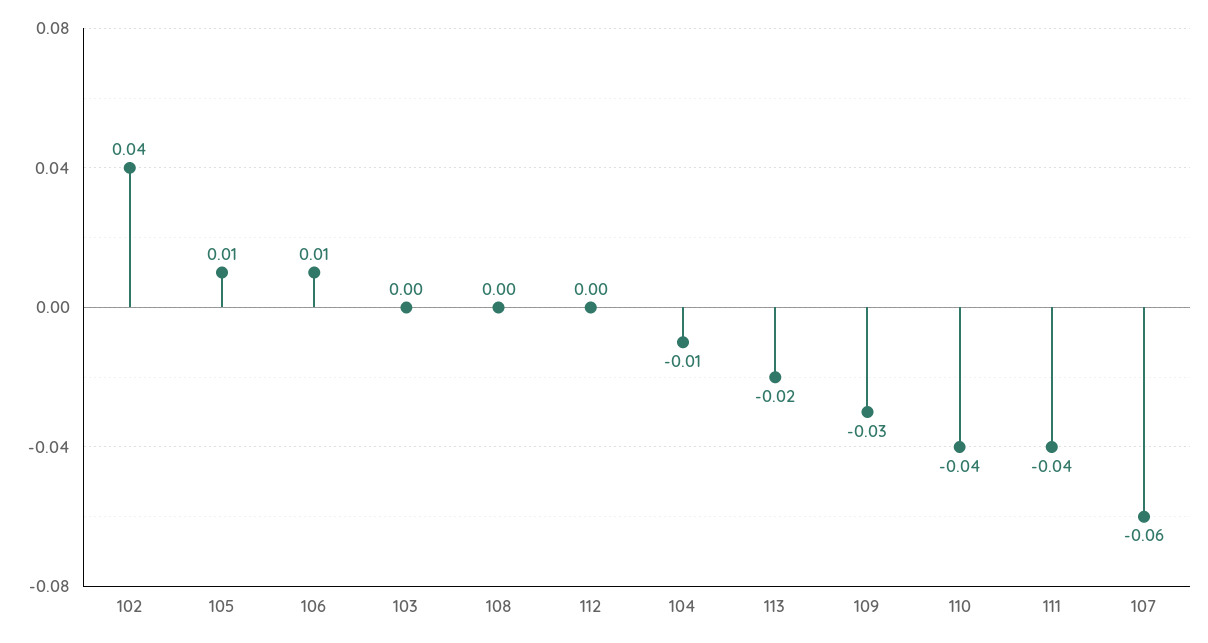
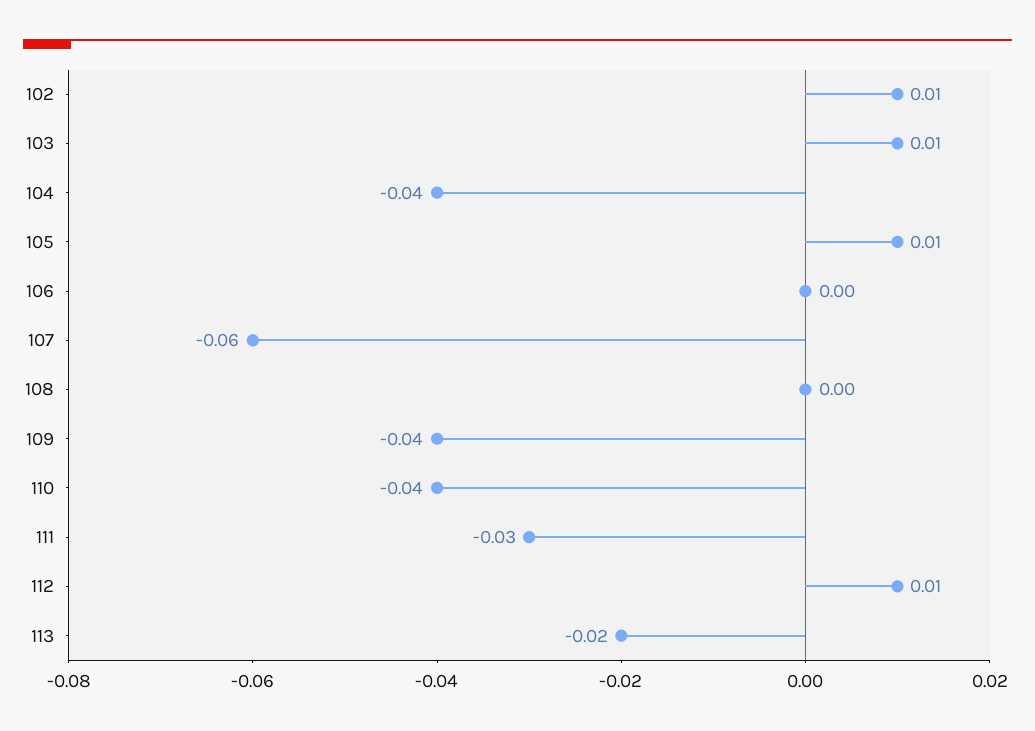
102: 0.04 -> 0.01
106: 0.01 -> 0
103: 0 -> 0.01
112: 0 -> 0.01
104: -0.01 -> -0.04
109: -0.03 -> -0.04
111: -0.04 -> -0.03

